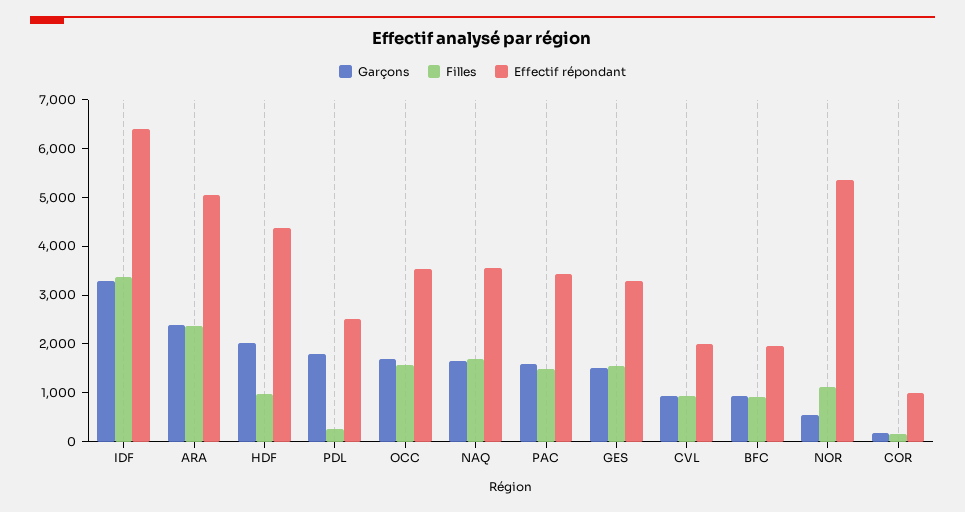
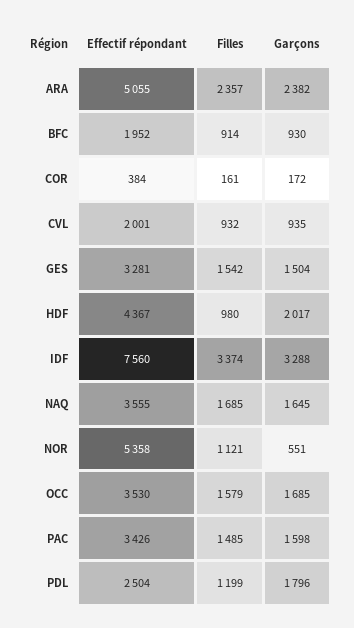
Effectif répondant, IDF: 6400 -> 7560
Filles, PDL: 200 -> 1199
Effectif répondant, COR: 1000 -> 384

